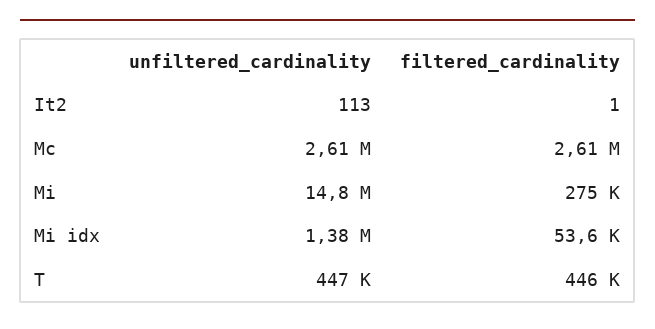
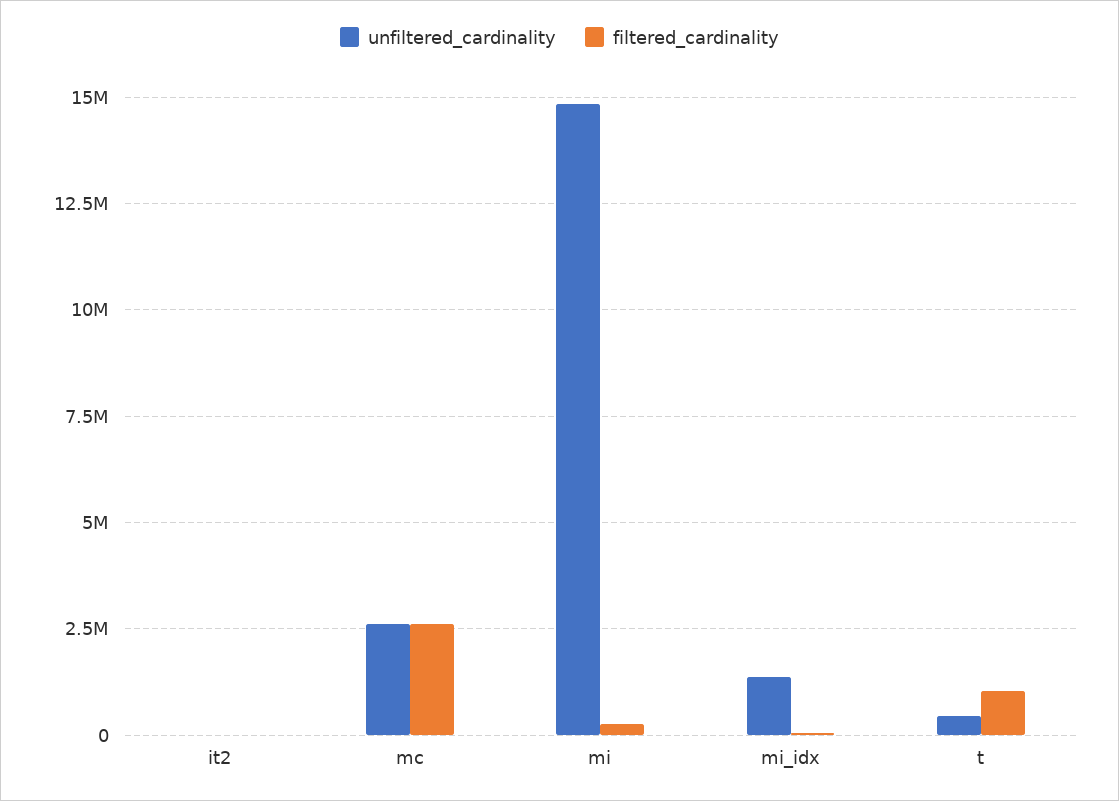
filtered_cardinality, T: 446000 -> 1000000

